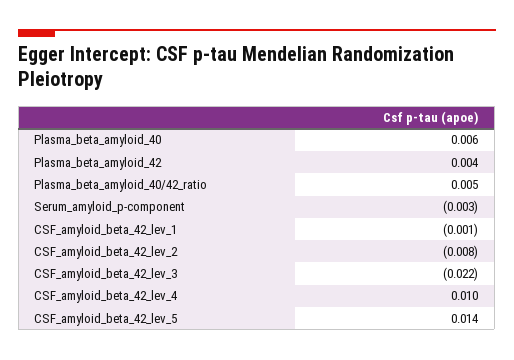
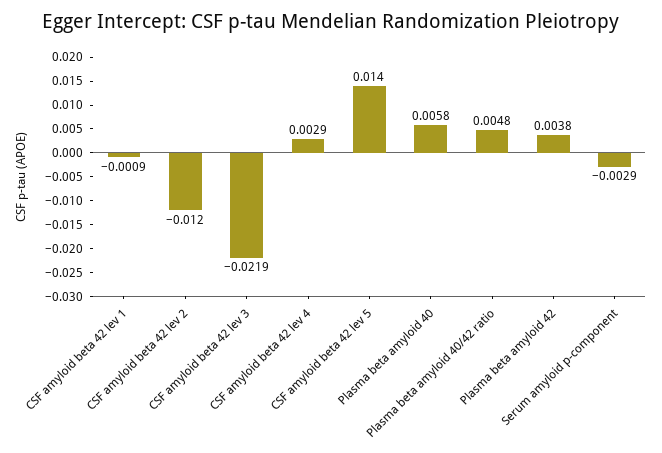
CSF_amyloid_beta_42_lev_2: -0.008 -> -0.012
CSF_amyloid_beta_42_lev_4: 0.01 -> 0.0029

